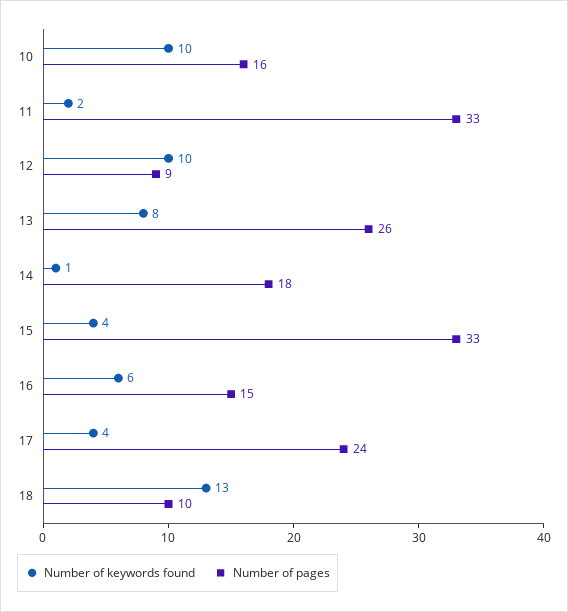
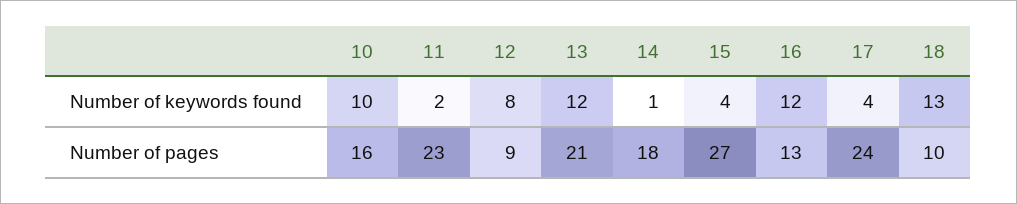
Number of pages, 11: 33 -> 23
Number of keywords found, 12: 10 -> 8
Number of keywords found, 13: 8 -> 12
Number of pages, 13: 26 -> 21
Number of pages, 15: 33 -> 27
Number of keywords found, 16: 6 -> 12
Number of pages, 16: 15 -> 13

